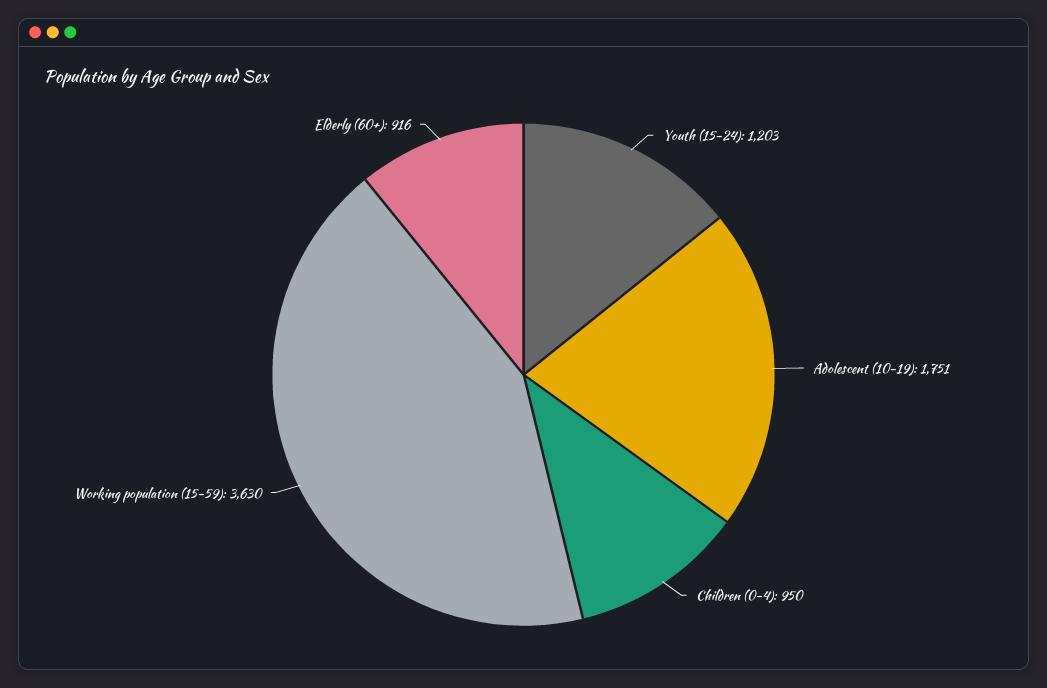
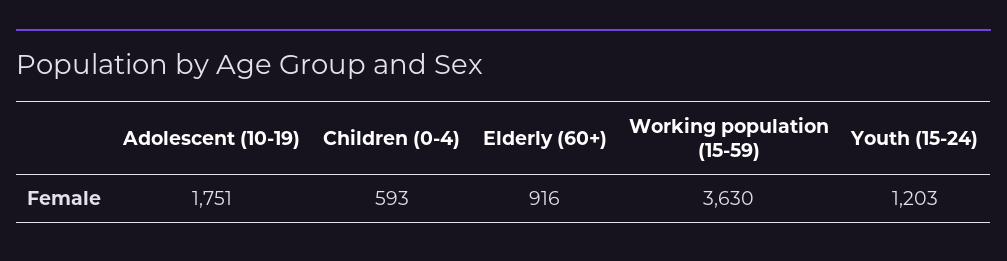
Children (0-4): 950 -> 593

